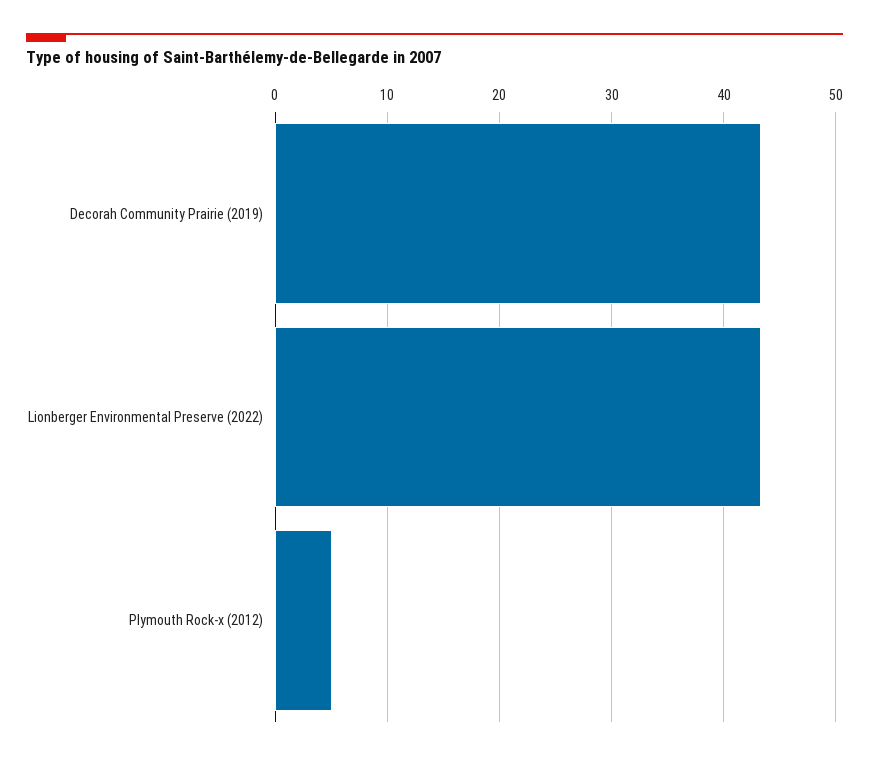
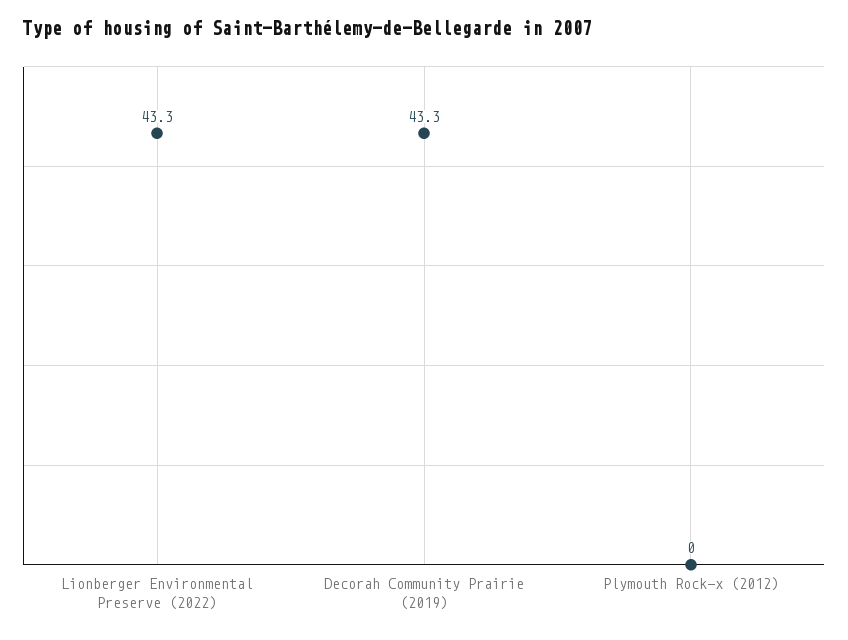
Plymouth Rock-x (2012): 5 -> 0

